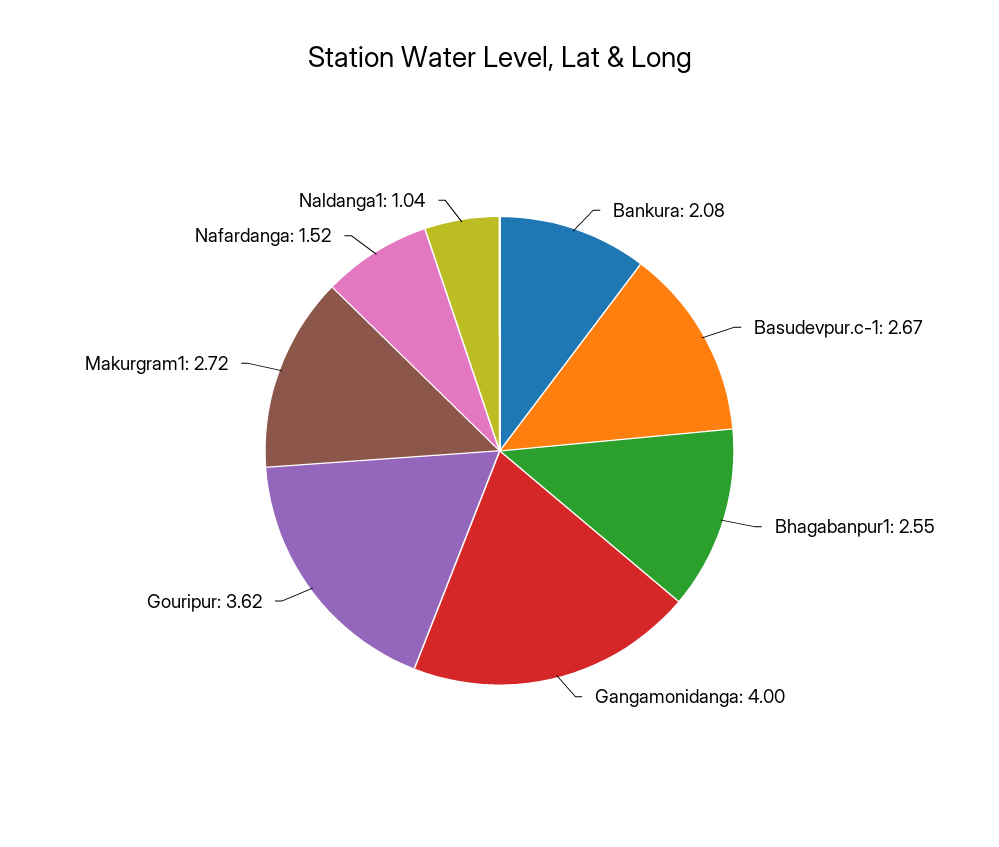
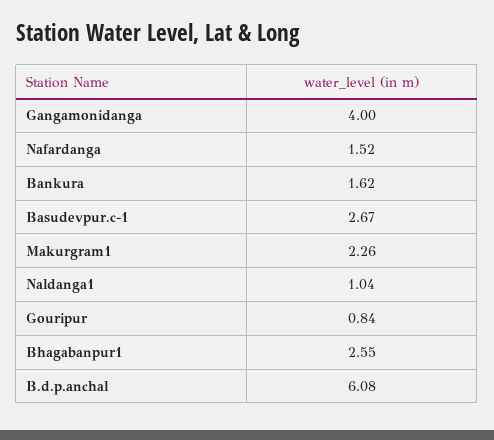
Bankura: 2.08 -> 1.62
Gouripur: 3.62 -> 0.84
Makurgram1: 2.72 -> 2.26
B.d.p.anchal: none -> 6.08

